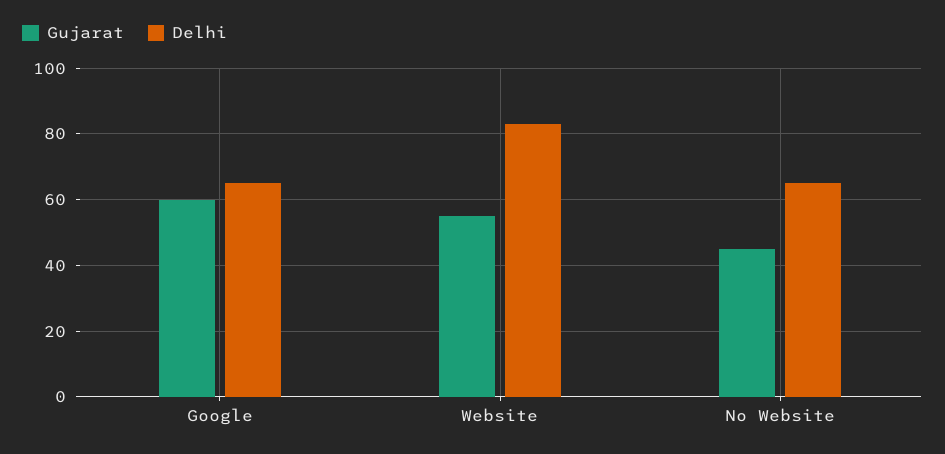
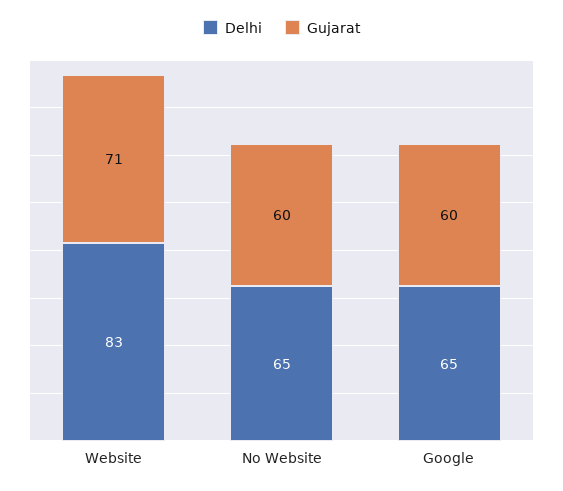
Gujarat, Website: 55 -> 71
Gujarat, No Website: 45 -> 60

